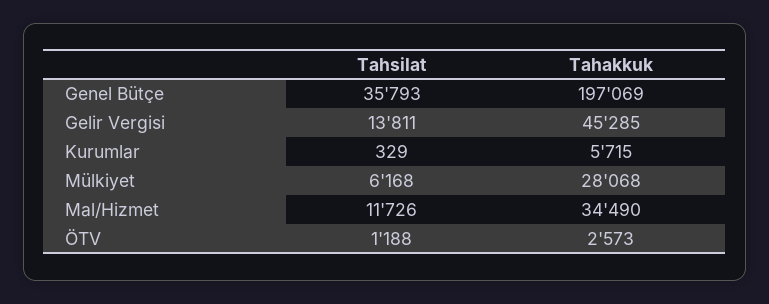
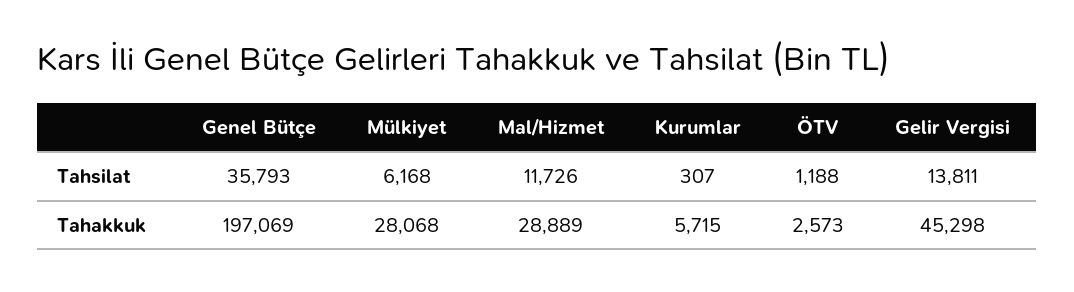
Tahakkuk, Gelir Vergisi: 45285 -> 45298
Tahsilat, Kurumlar: 329 -> 307
Tahakkuk, Mal/Hizmet: 34490 -> 28889

